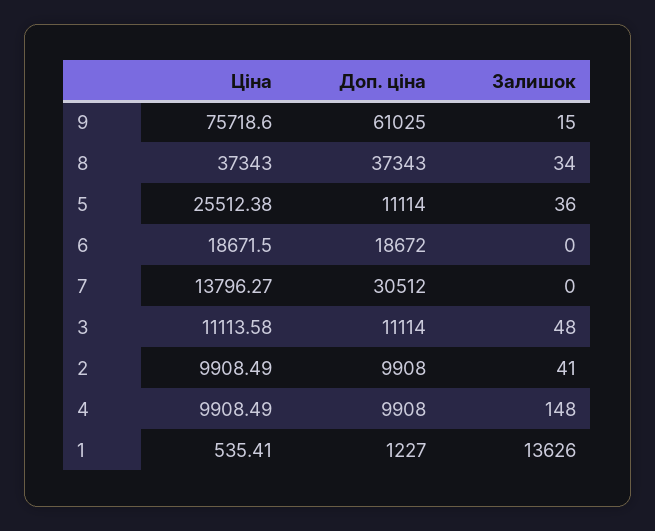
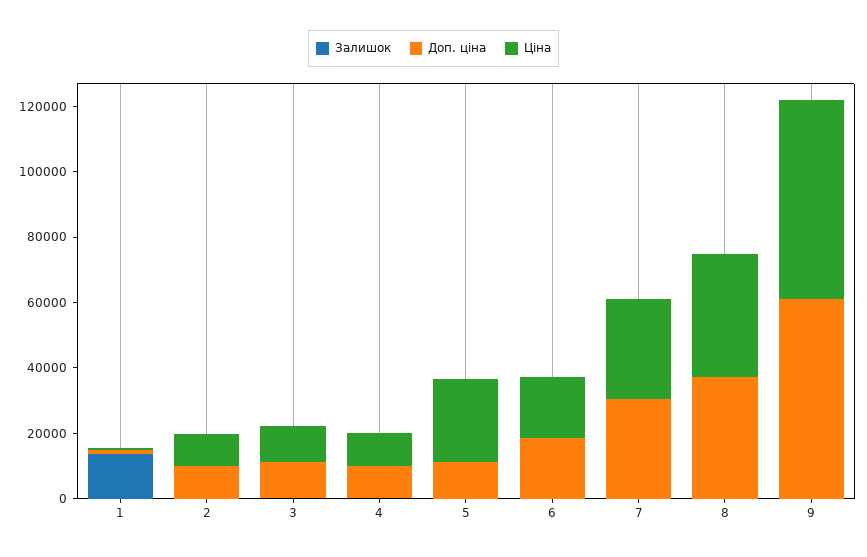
Ціна, 9: 75718.6 -> 60000
Ціна, 7: 13796.27 -> 30000

